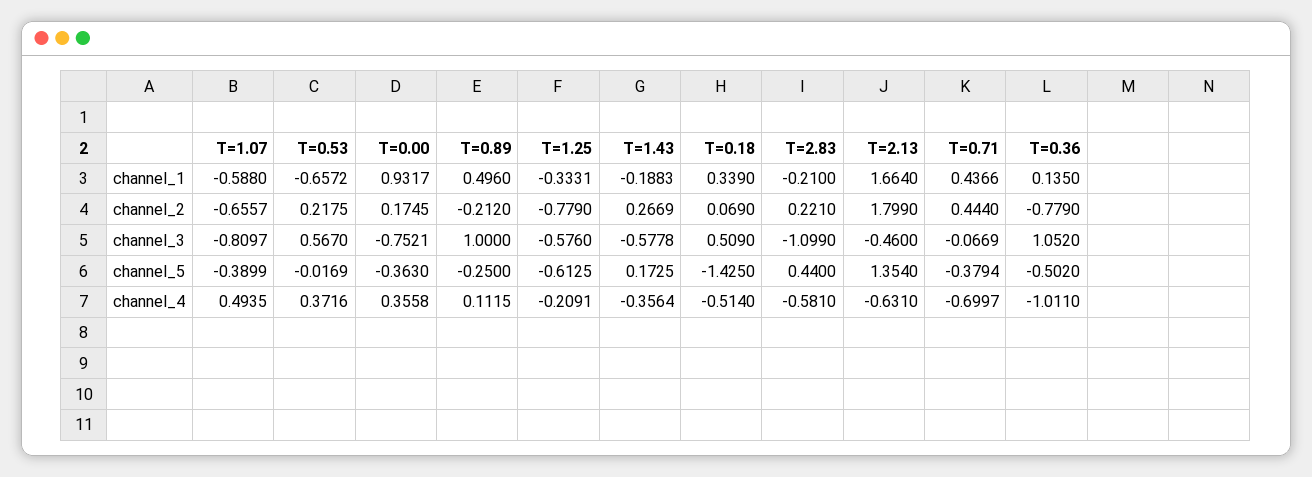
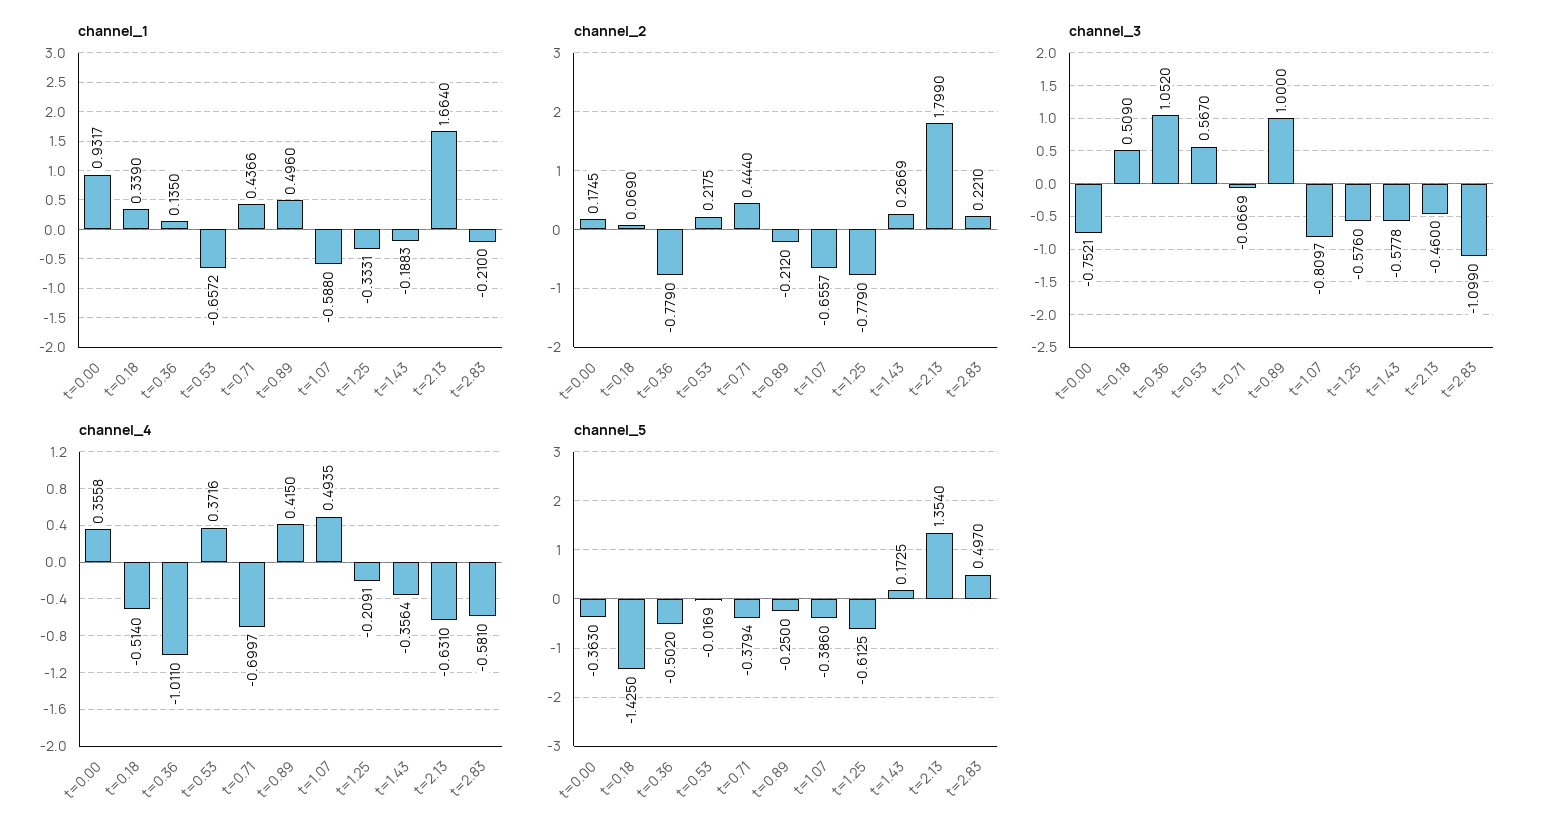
channel_5, T=1.07: -0.3899 -> -0.386
channel_5, T=2.83: 0.44 -> 0.497
channel_4, T=0.89: 0.1115 -> 0.415

